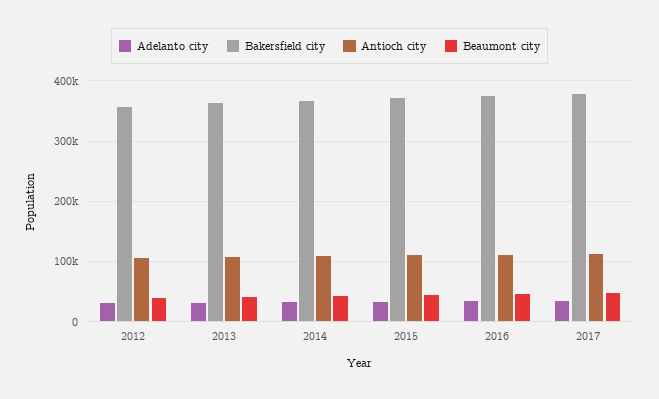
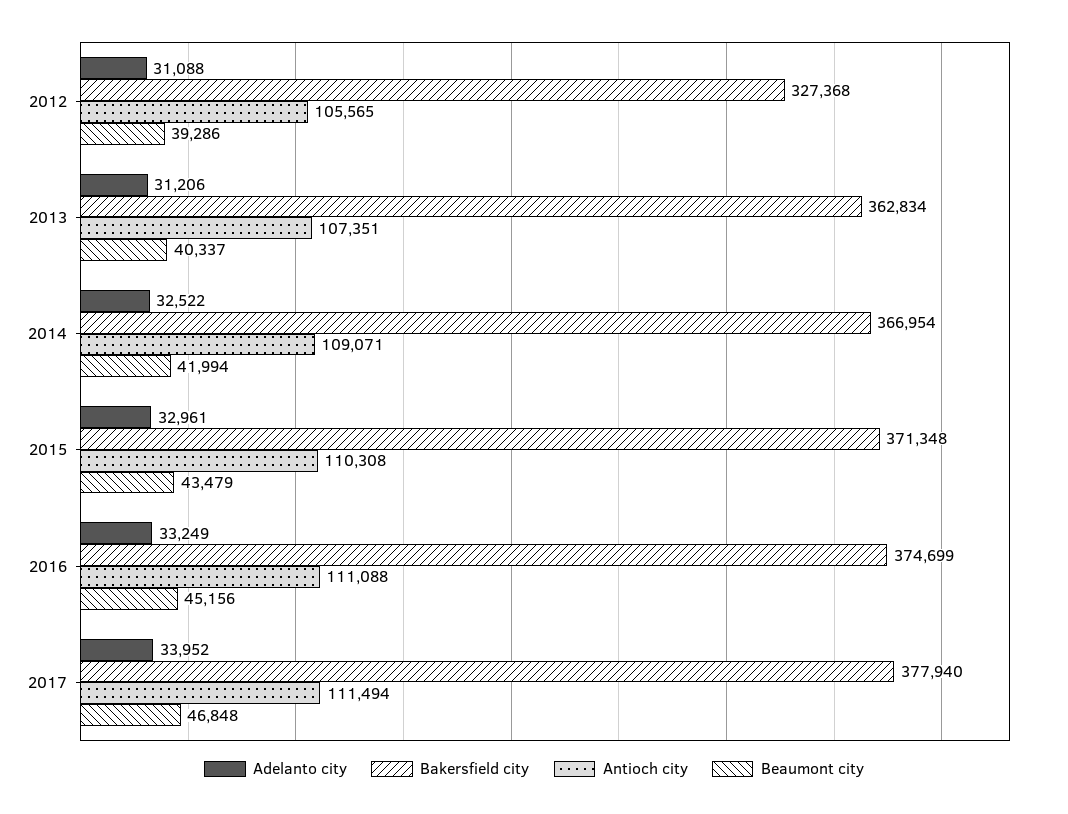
Bakersfield city, 2012: 360000 -> 327368

